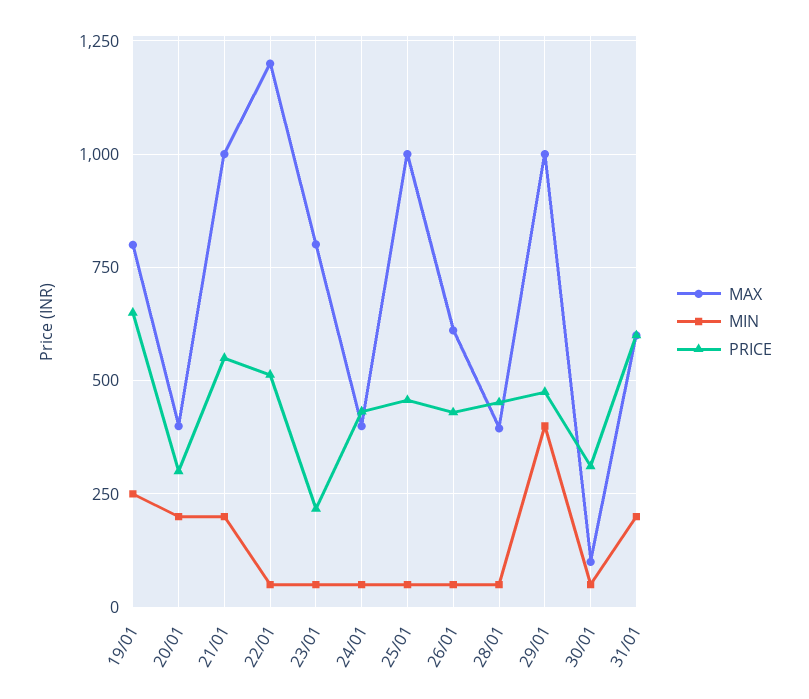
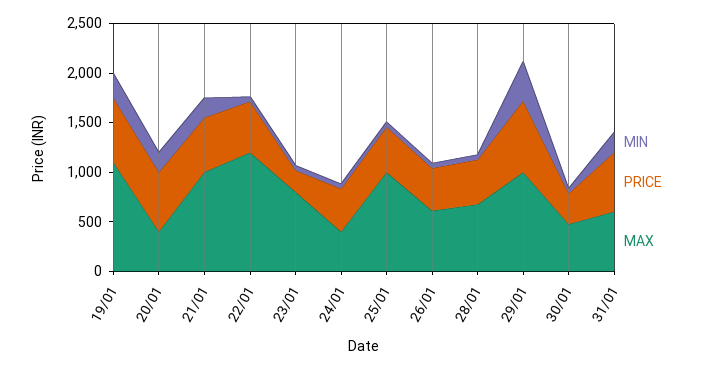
MAX, 19/01: 800 -> 1100
PRICE, 20/01: 300 -> 600
MAX, 28/01: 400 -> 700
PRICE, 29/01: 475 -> 700
MAX, 30/01: 100 -> 500

